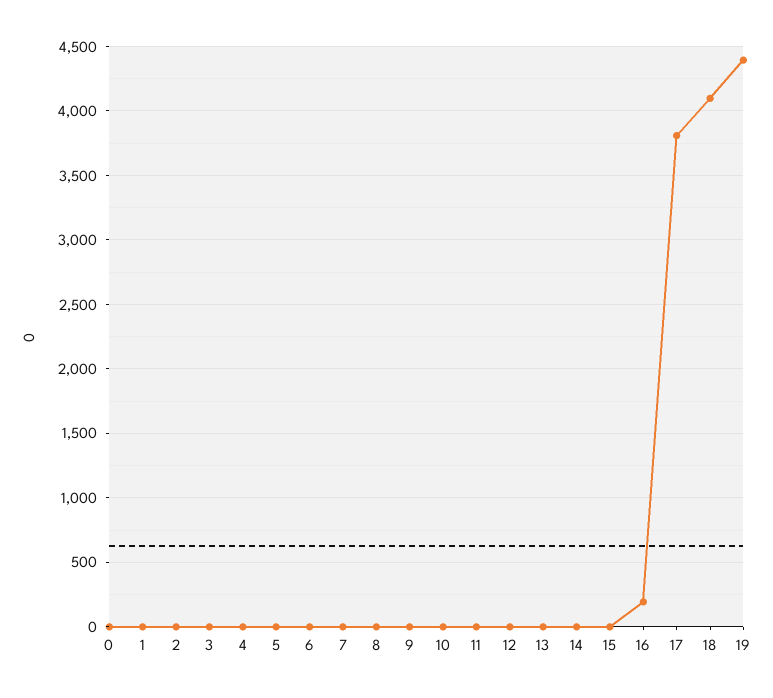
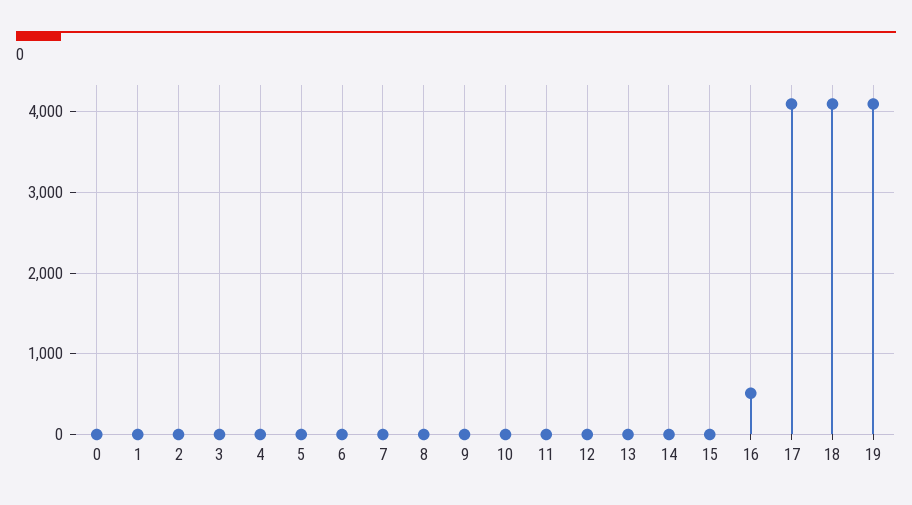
16: 200 -> 500
17: 3800 -> 4100
19: 4400 -> 4100

